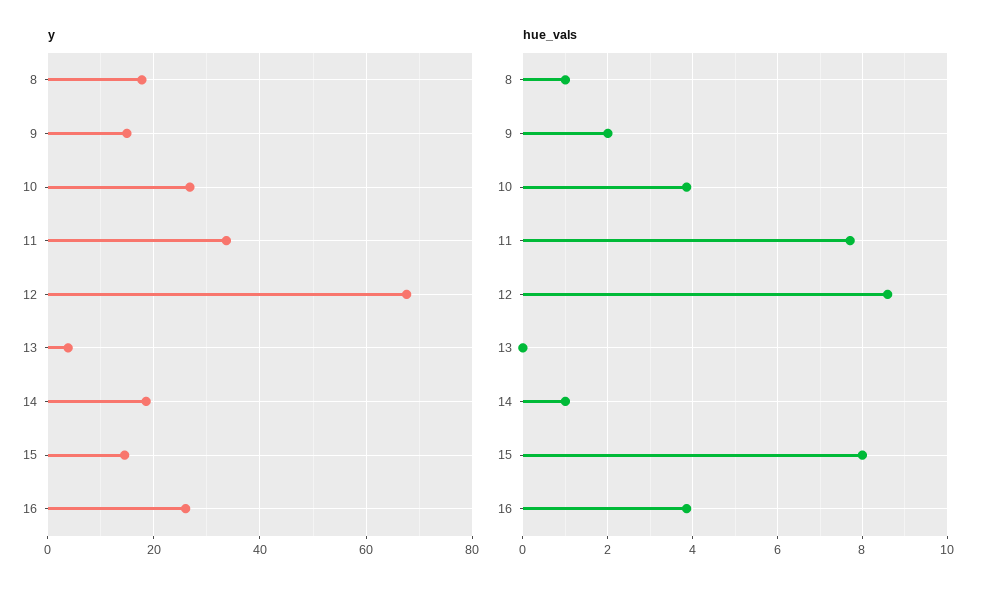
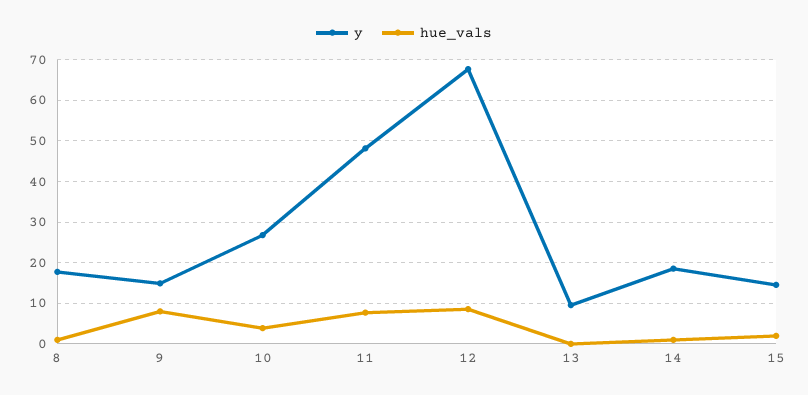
y, 11: 34 -> 48
y, 13: 4 -> 10
y, 16: 26 -> none
hue_vals, 9: 2 -> 8
hue_vals, 15: 8 -> 2
hue_vals, 16: 3.8 -> none

